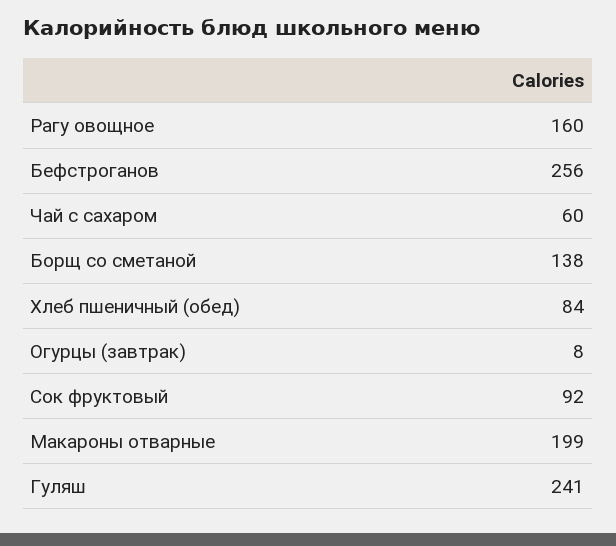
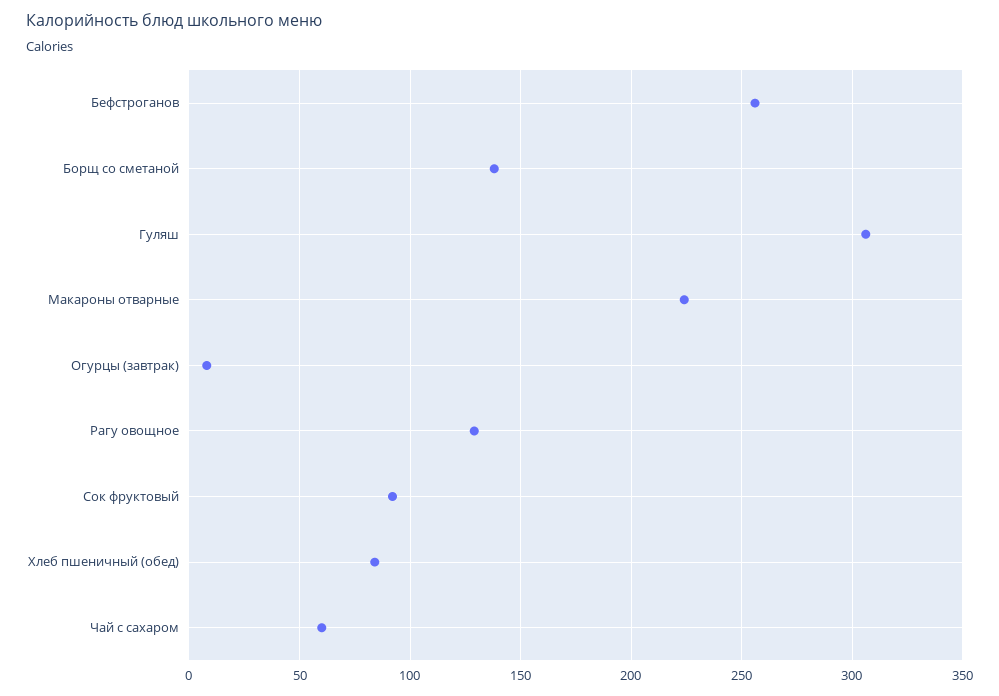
Рагу овощное: 160 -> 130
Макароны отварные: 199 -> 225
Гуляш: 241 -> 305

